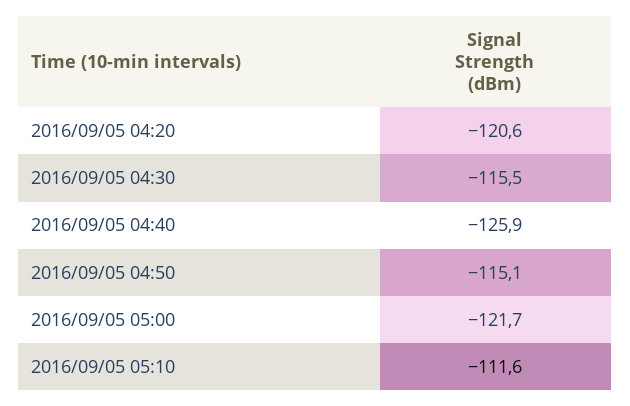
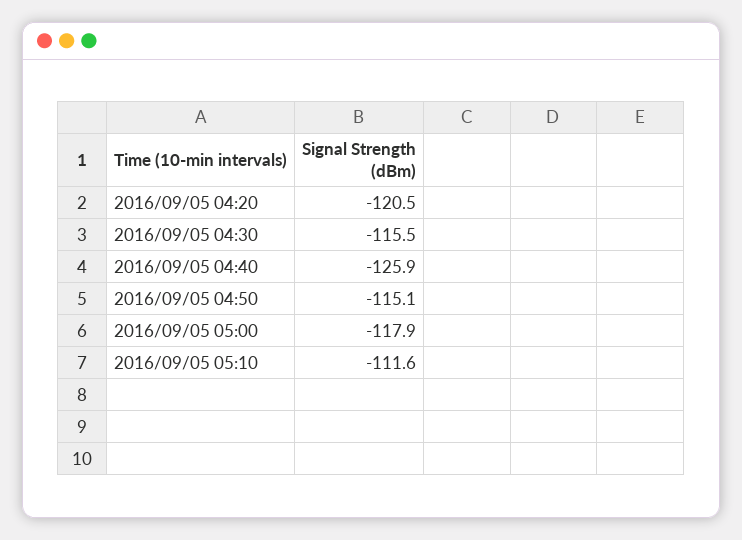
2016/09/05 04:20: -120.6 -> -120.5
2016/09/05 05:00: -121.7 -> -117.9

